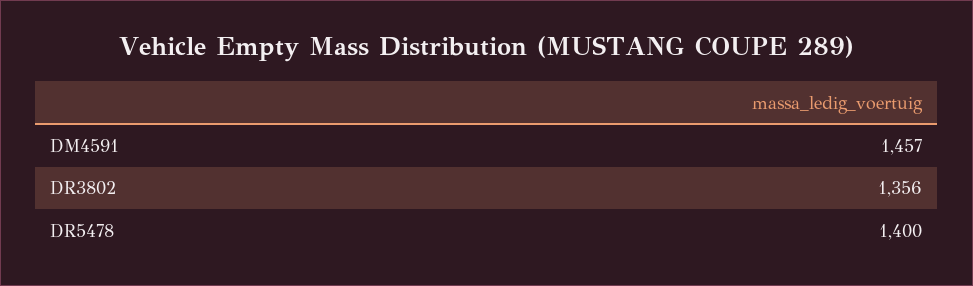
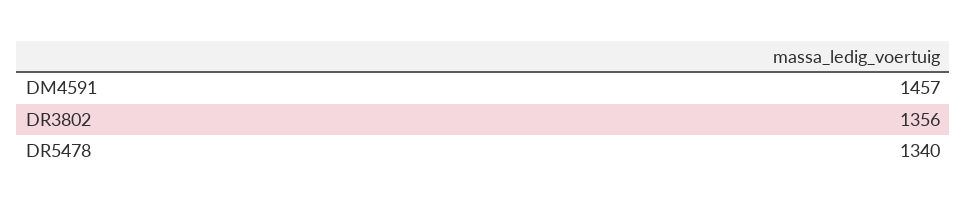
DR5478: 1400 -> 1340

